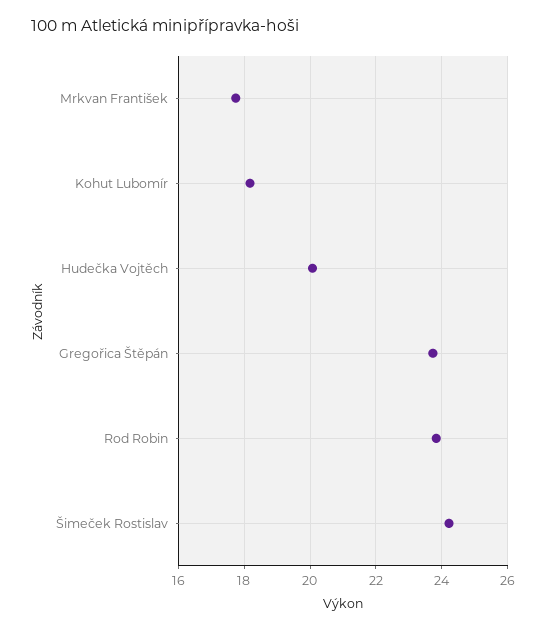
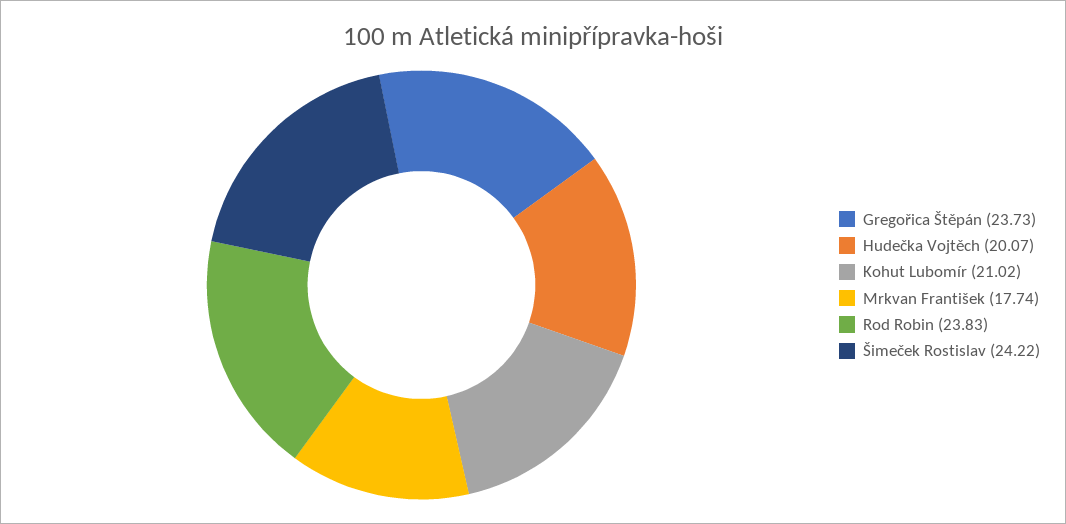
Kohut Lubomír: 18.2 -> 21.02

